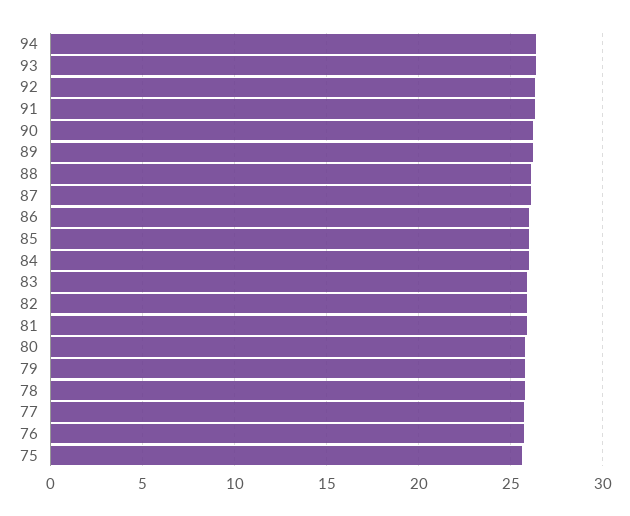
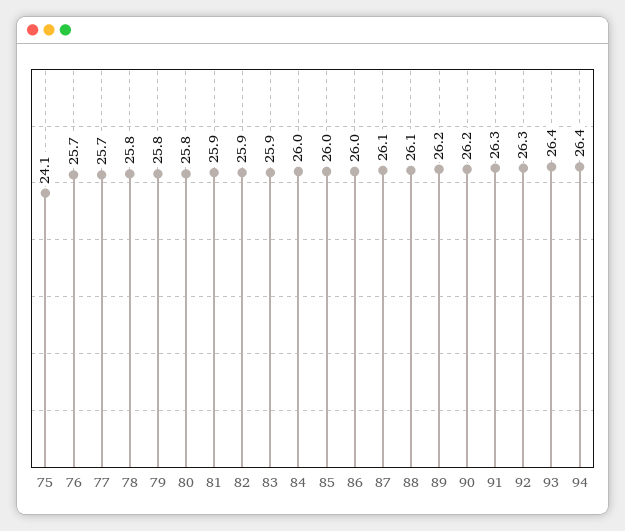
75: 25.5 -> 24.1

